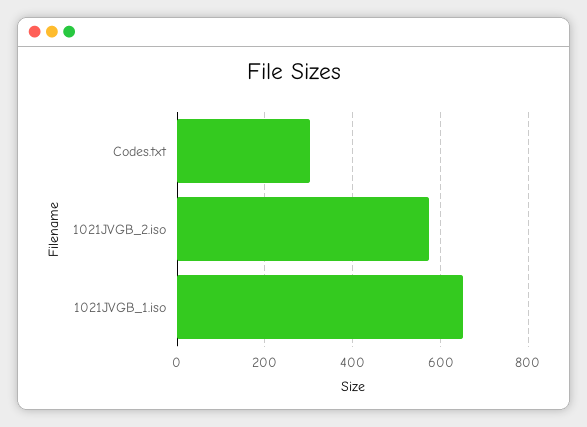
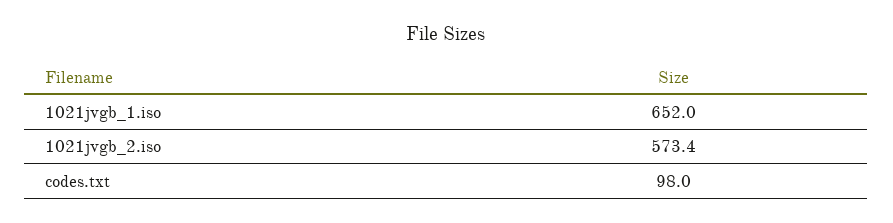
Codes.txt: 300 -> 98

